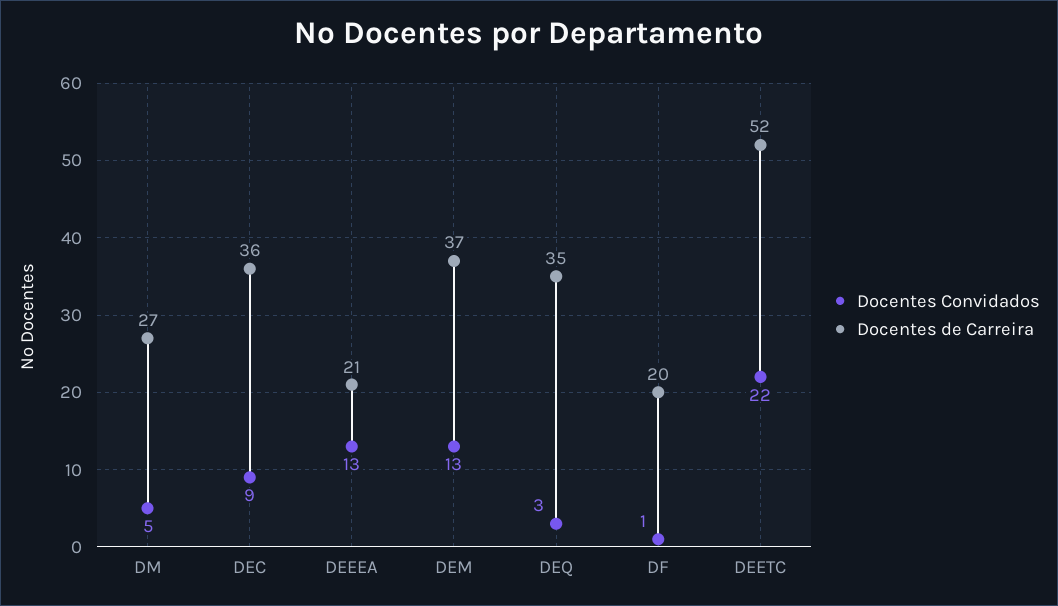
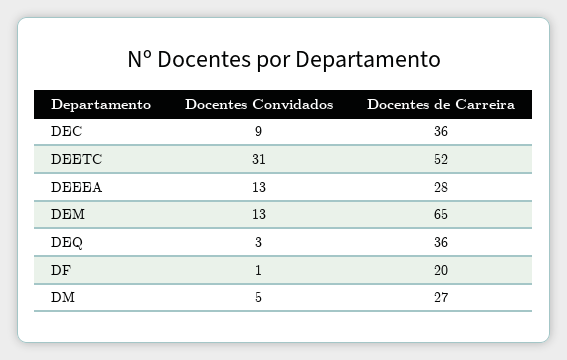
Docentes de Carreira, DEEEA: 21 -> 28
Docentes de Carreira, DEM: 37 -> 65
Docentes de Carreira, DEQ: 35 -> 36
Docentes Convidados, DEETC: 22 -> 31

